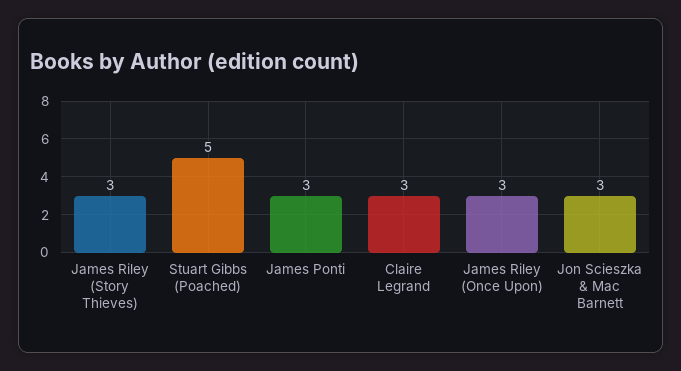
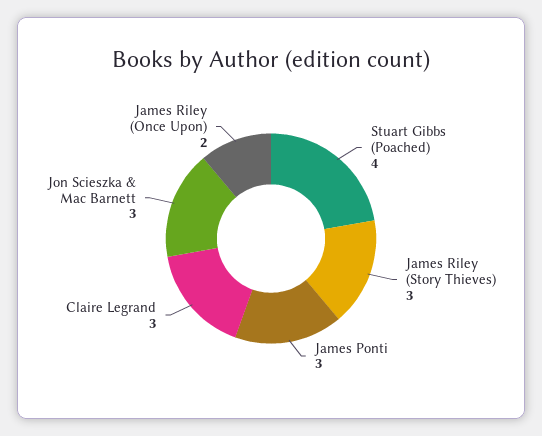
Stuart Gibbs (Poached): 5 -> 4
James Riley (Once Upon): 3 -> 2

